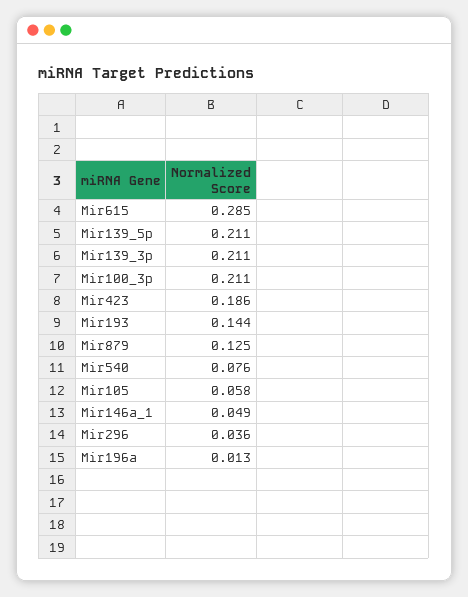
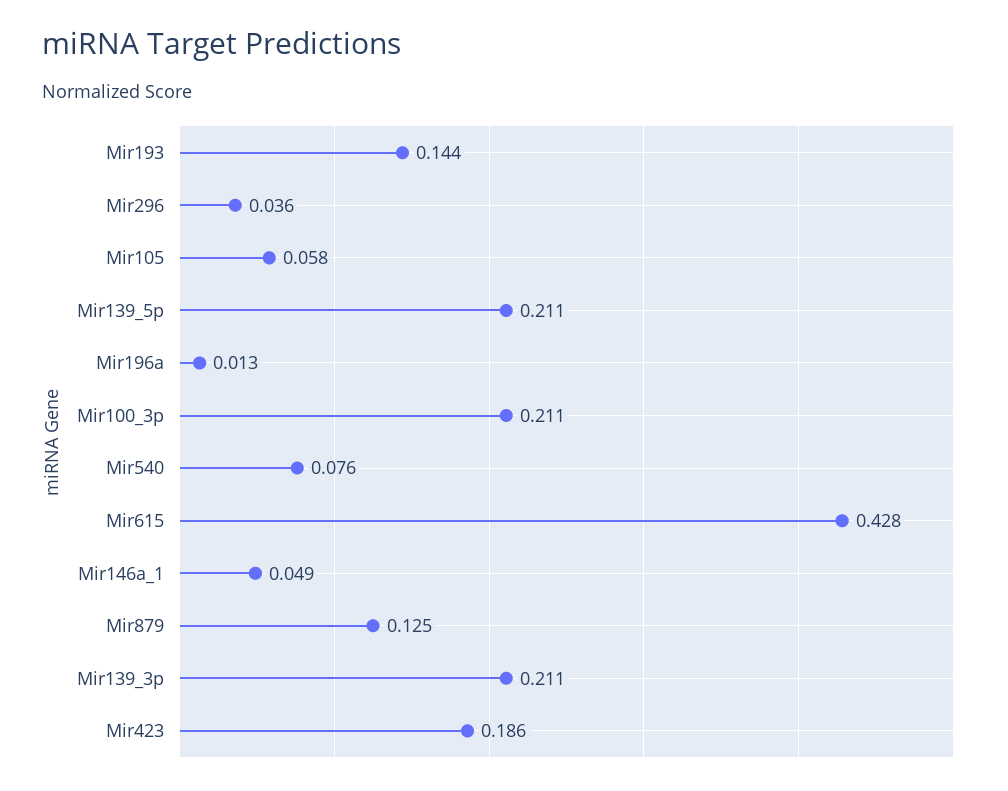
Mir615: 0.285 -> 0.428

